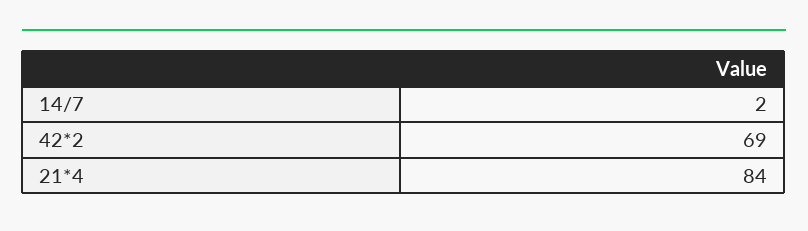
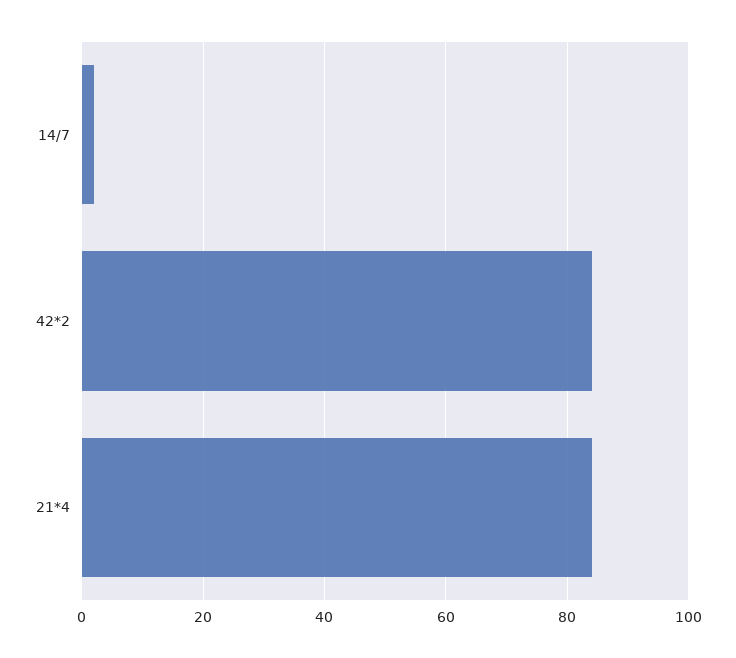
42*2: 69 -> 85

